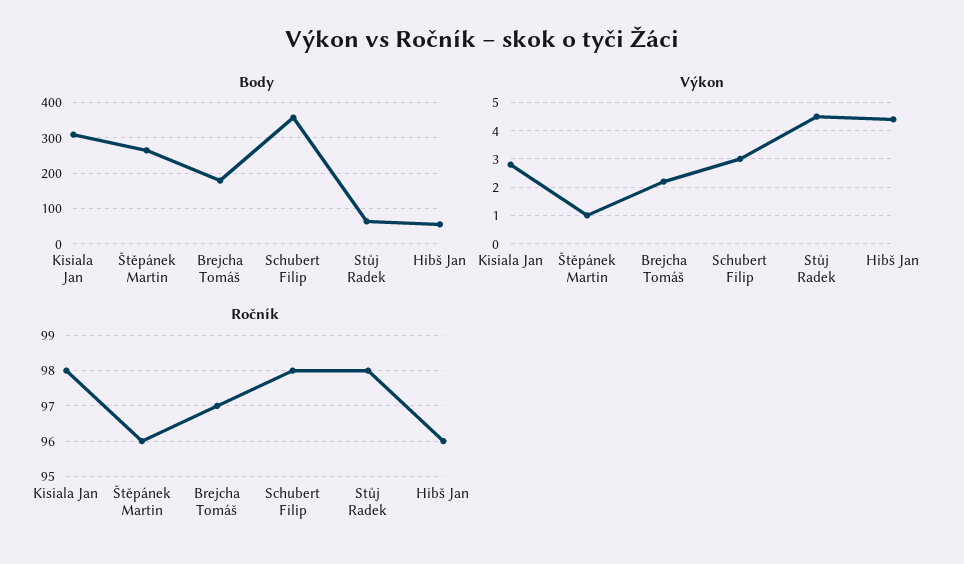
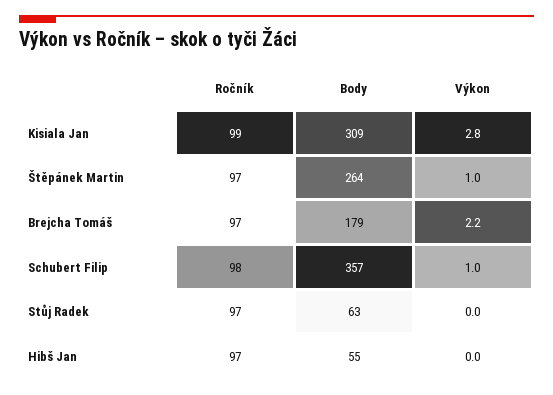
Výkon, Schubert Filip: 3 -> 1
Výkon, Stůj Radek: 4.5 -> 0
Výkon, Hibš Jan: 4.5 -> 0
Ročník, Kisiala Jan: 98 -> 99
Ročník, Štěpánek Martin: 96 -> 97
Ročník, Stůj Radek: 98 -> 97
Ročník, Hibš Jan: 96 -> 97

